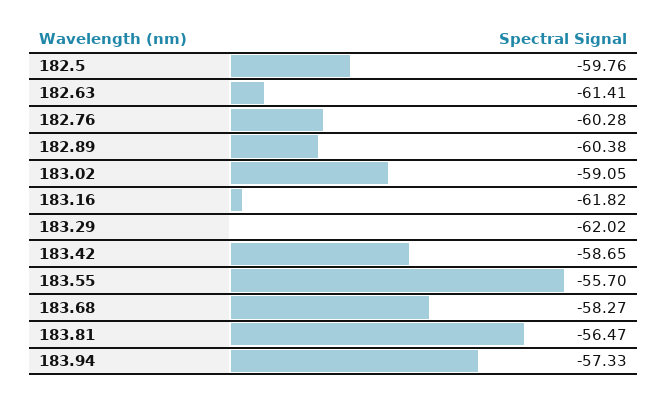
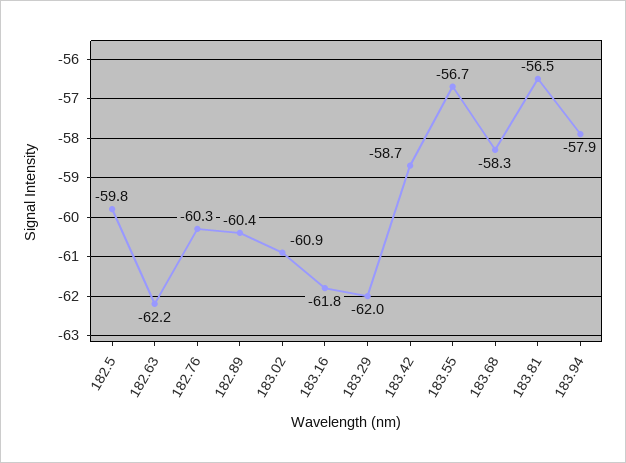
182.63: -61.41 -> -62.2
183.02: -59.05 -> -60.9
183.55: -55.7 -> -56.7
183.94: -57.33 -> -57.9

